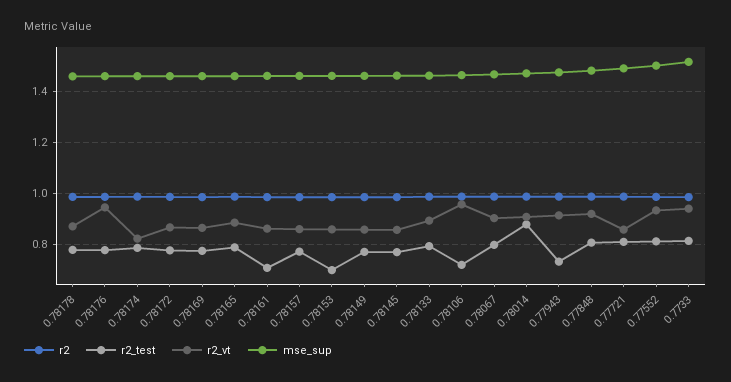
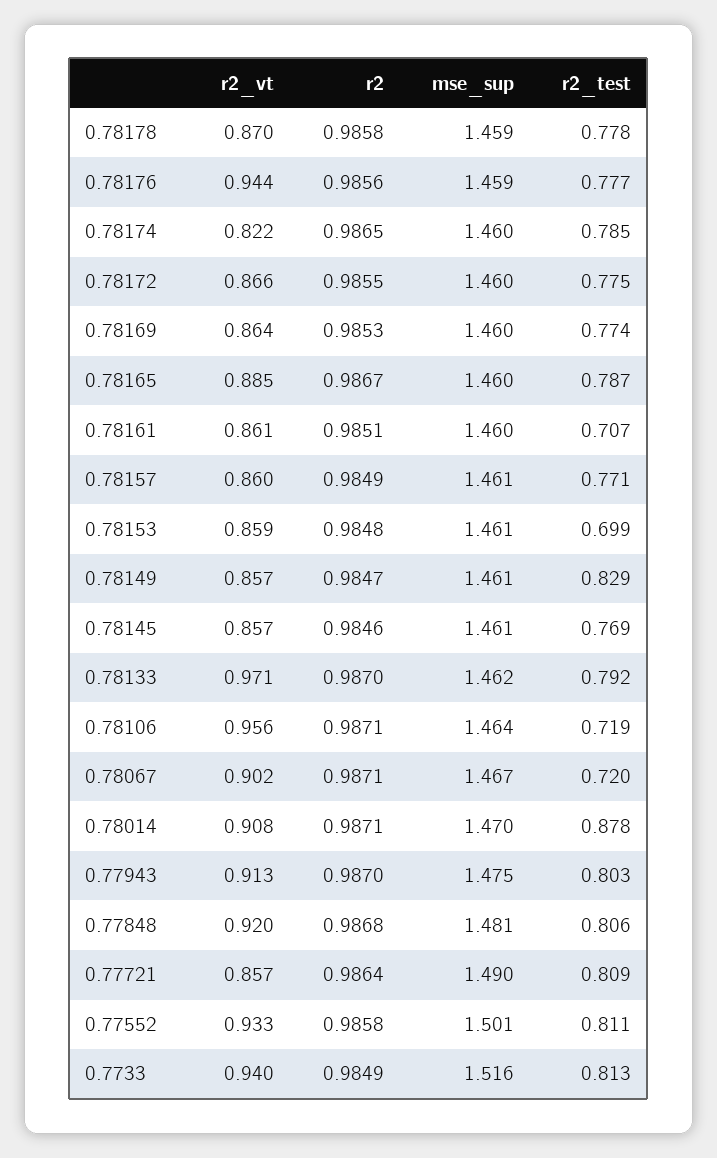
r2_test, 0.78149: 0.775 -> 0.829
r2_vt, 0.78133: 0.9 -> 0.971
r2_test, 0.78067: 0.8 -> 0.72
r2_test, 0.77943: 0.725 -> 0.803

